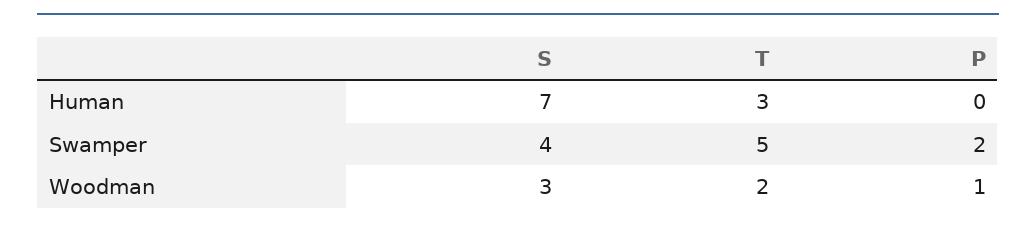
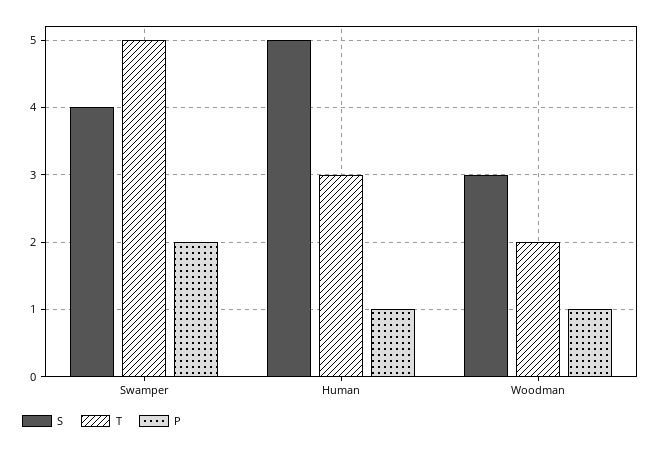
S, Human: 7 -> 5
P, Human: 0 -> 1

